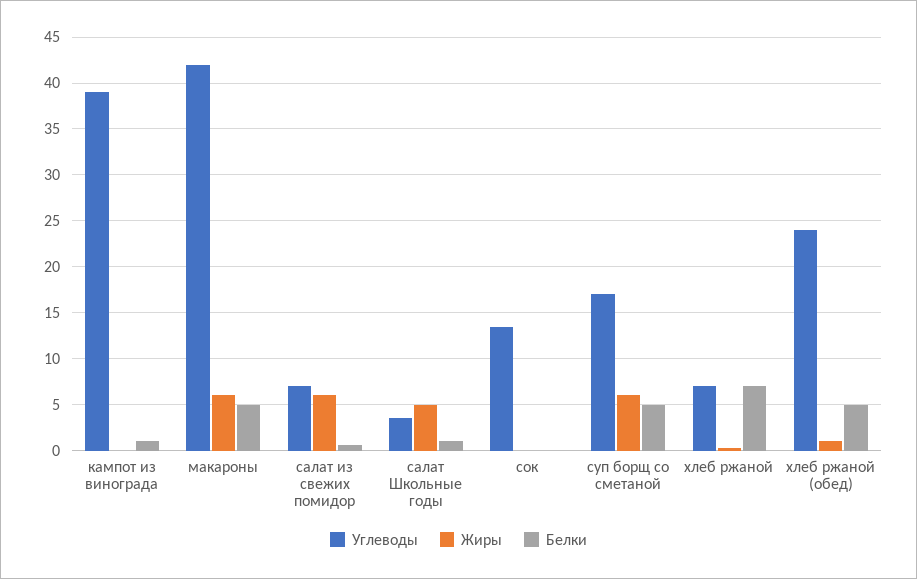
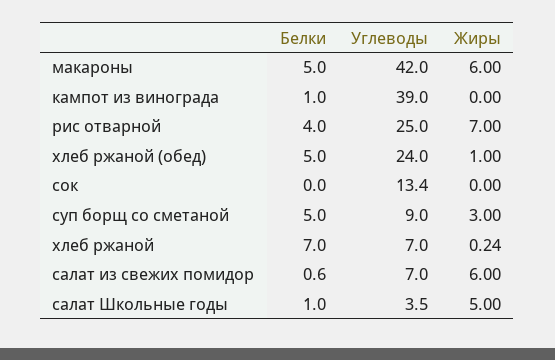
Углеводы, суп борщ со сметаной: 17 -> 9
Жиры, суп борщ со сметаной: 6 -> 3
Белки, рис отварной: none -> 4
Углеводы, рис отварной: none -> 25
Жиры, рис отварной: none -> 7

